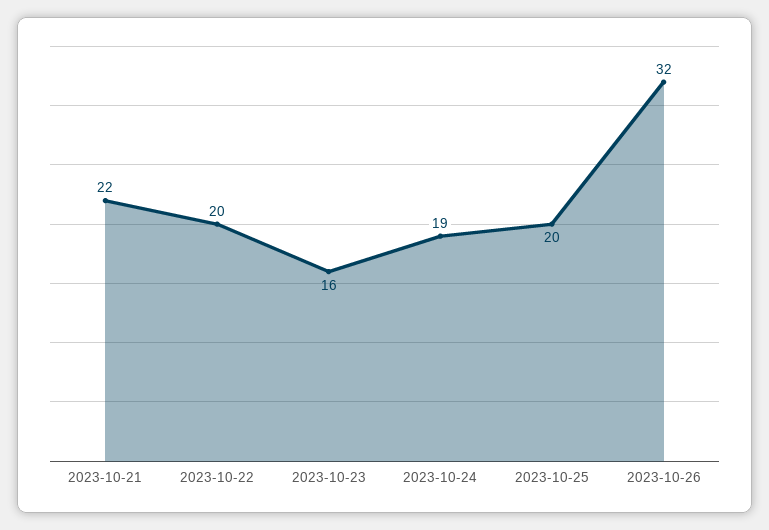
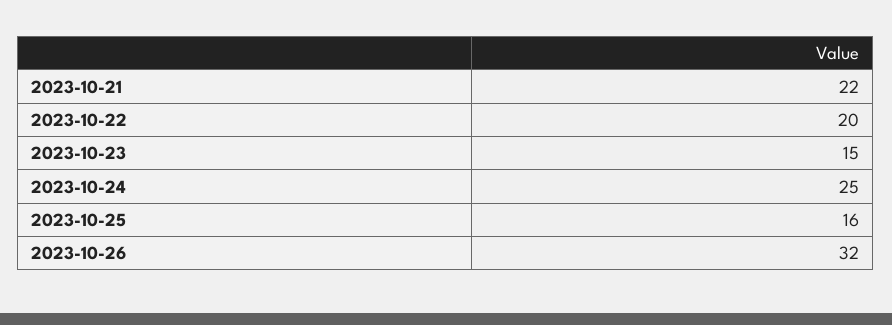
2023-10-23: 16 -> 15
2023-10-24: 19 -> 25
2023-10-25: 20 -> 16

